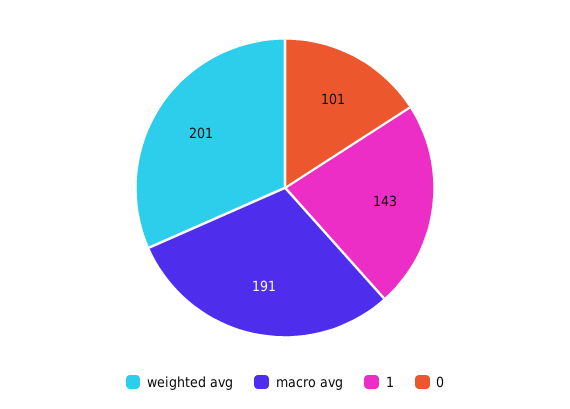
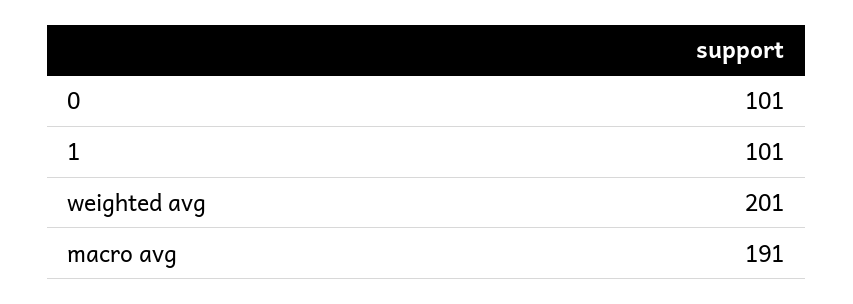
1: 143 -> 101

